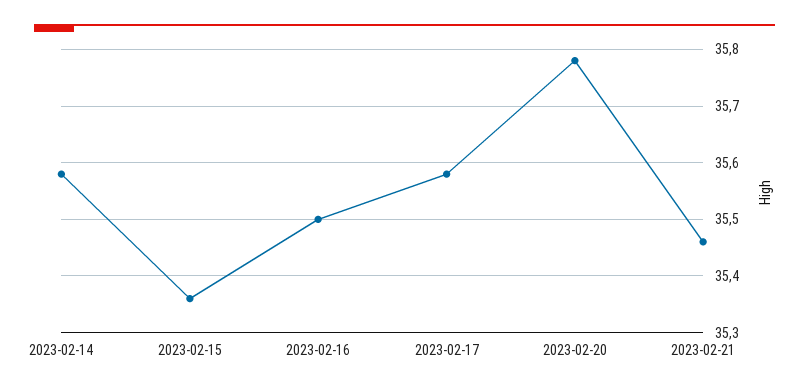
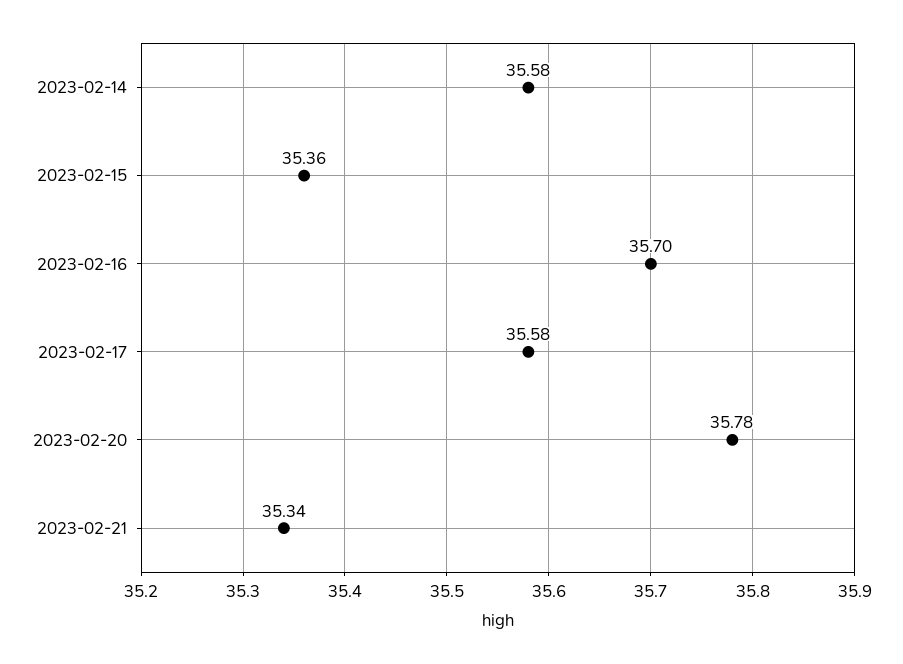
2023-02-16: 35.5 -> 35.7
2023-02-21: 35.45 -> 35.34

